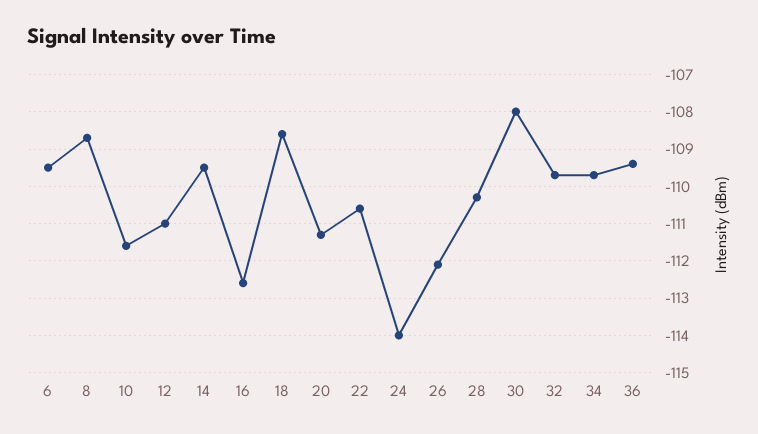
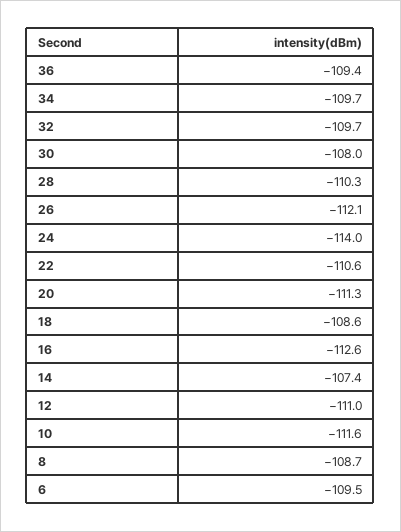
14: -109.5 -> -107.4

